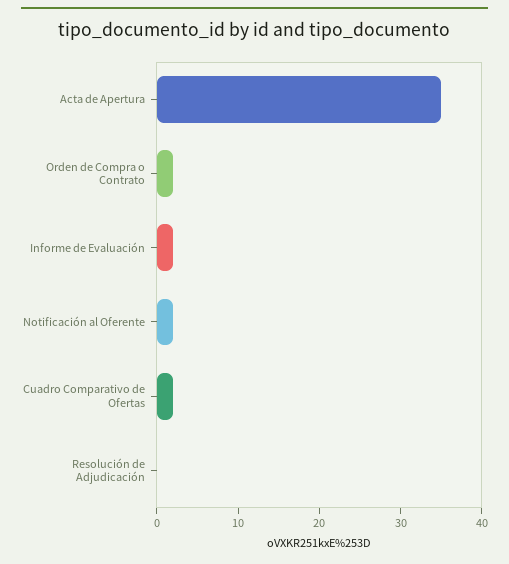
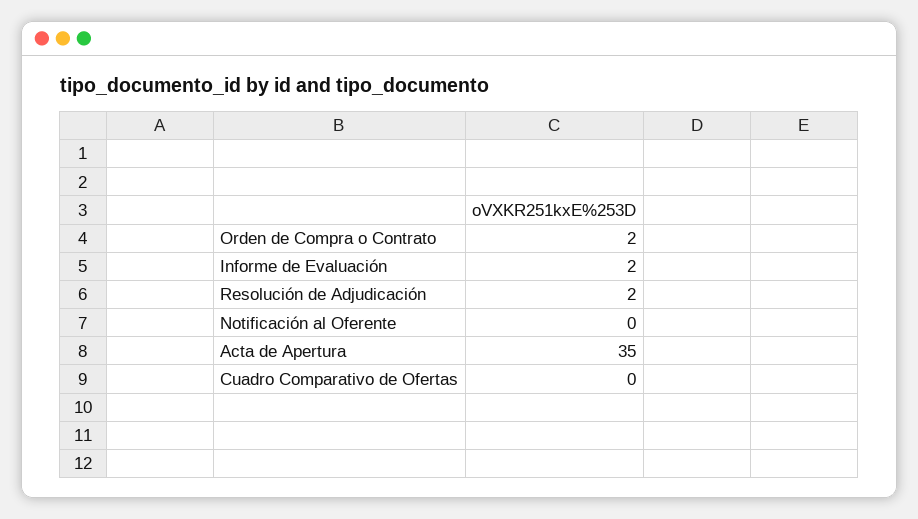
Notificación al Oferente: 2 -> 0
Cuadro Comparativo de Ofertas: 2 -> 0
Resolución de Adjudicación: 0 -> 2

